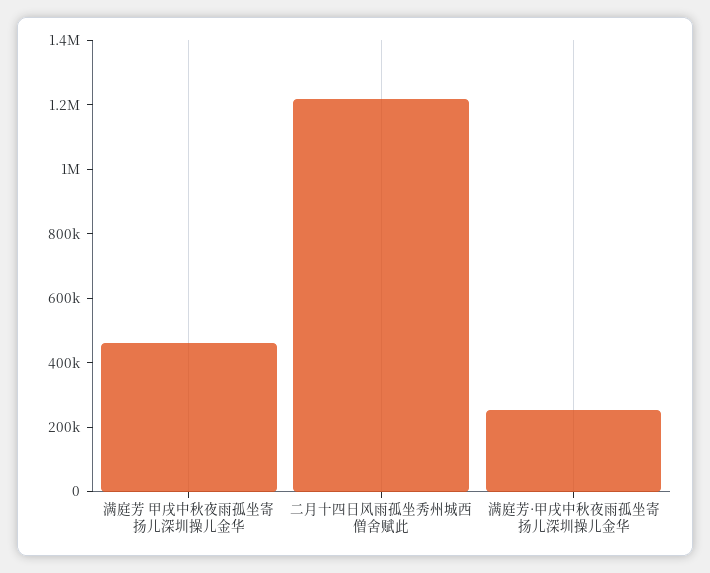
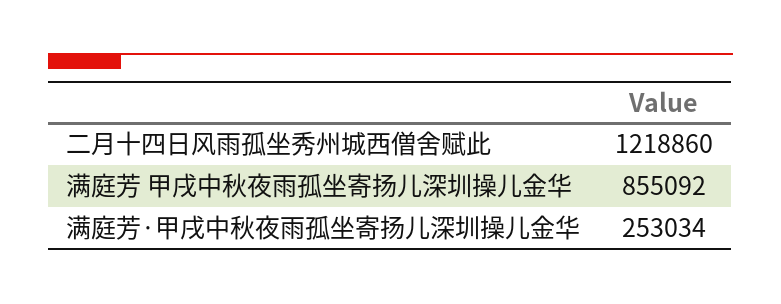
满庭芳 甲戌中秋夜雨孤坐寄扬儿深圳操儿金华: 450000 -> 855092

